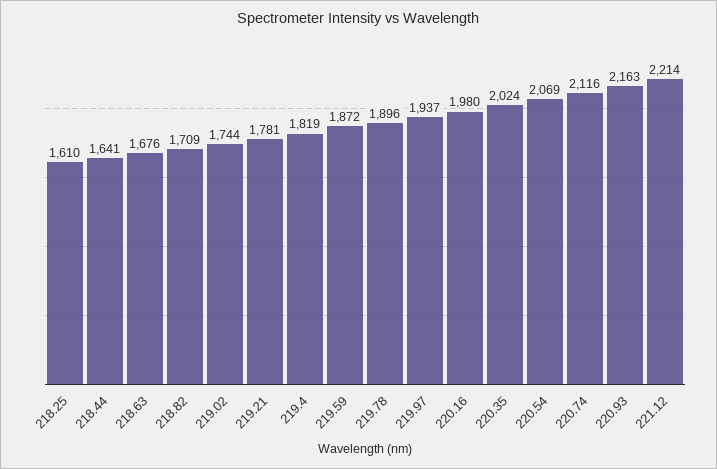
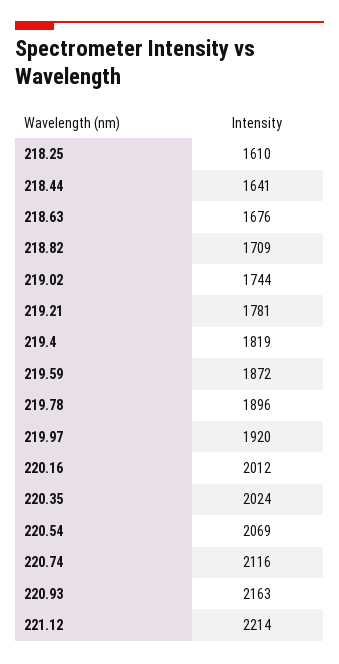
219.97: 1937 -> 1920
220.16: 1980 -> 2012

